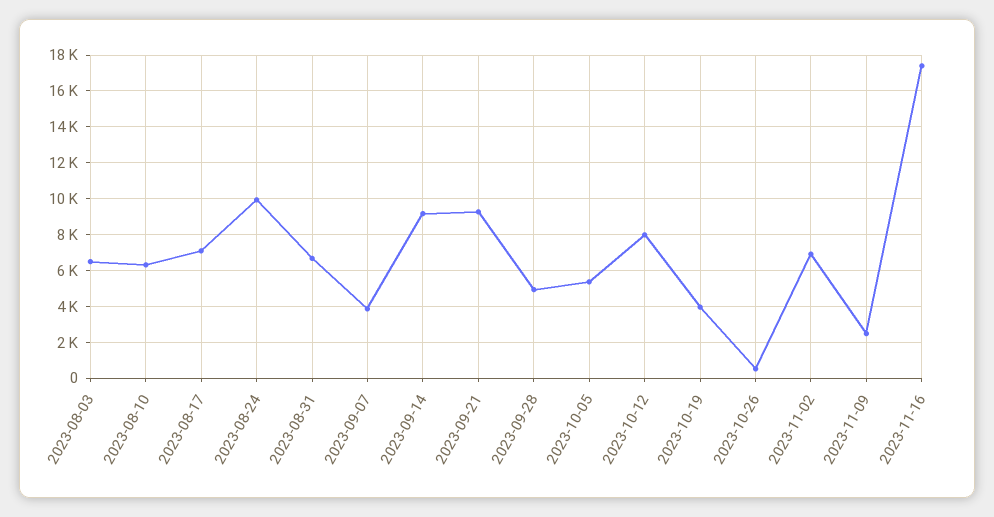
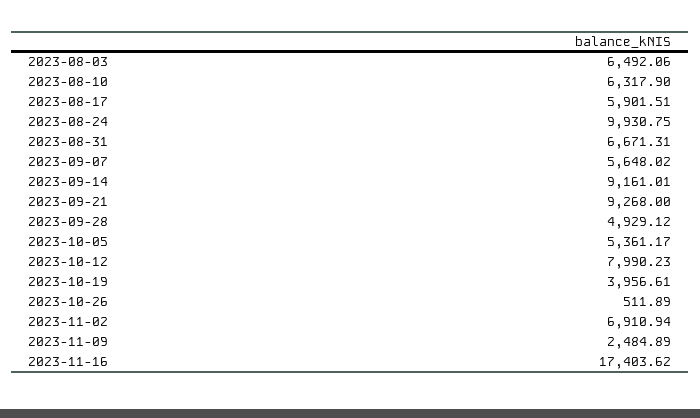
2023-08-17: 7000 -> 5901.51
2023-09-07: 4000 -> 5648.02

